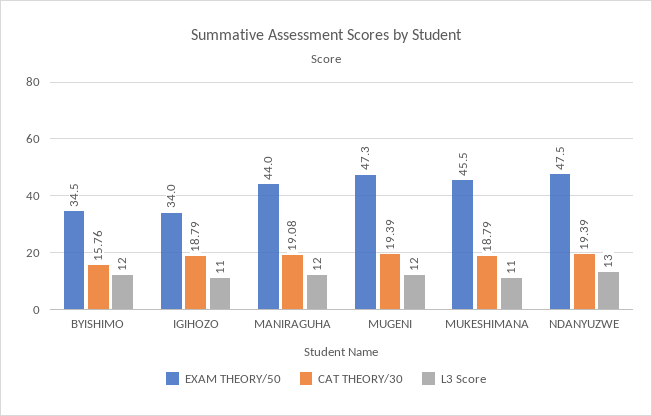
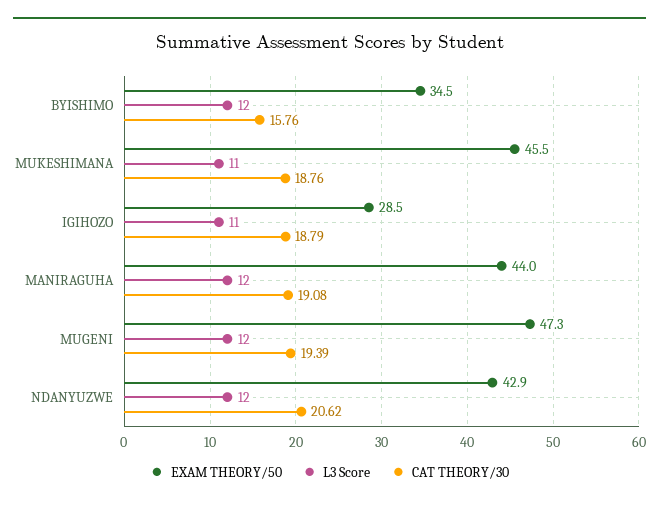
EXAM THEORY/50, IGIHOZO: 34 -> 28.5
CAT THEORY/30, MUKESHIMANA: 18.79 -> 18.76
EXAM THEORY/50, NDANYUZWE: 47.5 -> 42.9
CAT THEORY/30, NDANYUZWE: 19.39 -> 20.62
L3 Score, NDANYUZWE: 13 -> 12

